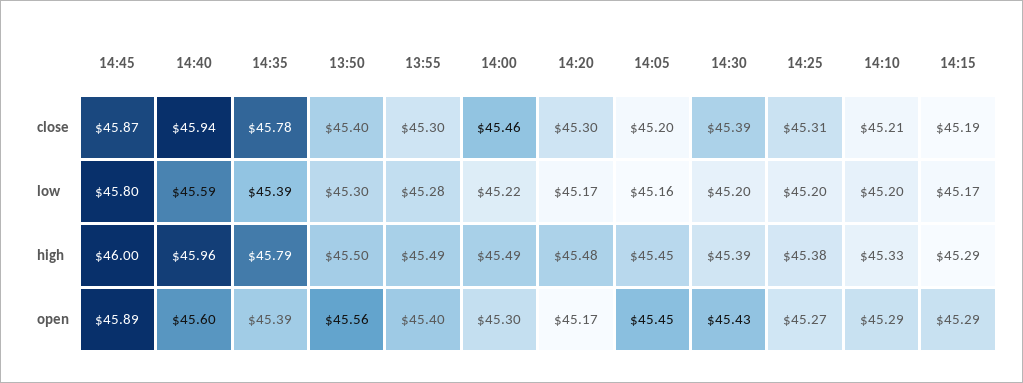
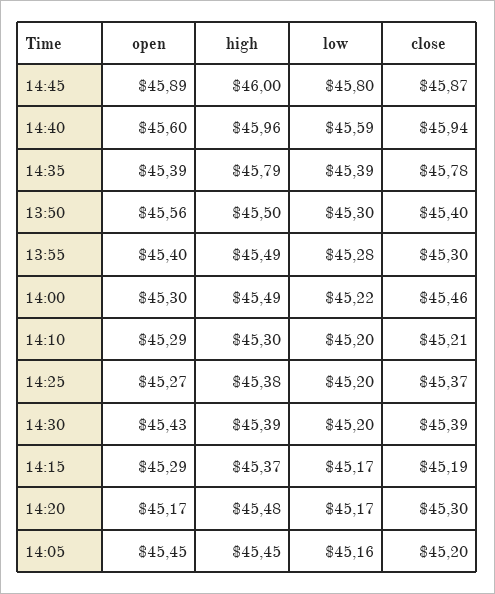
14:25, close: 45.31 -> 45.37
14:10, high: 45.33 -> 45.3
14:15, high: 45.29 -> 45.37

